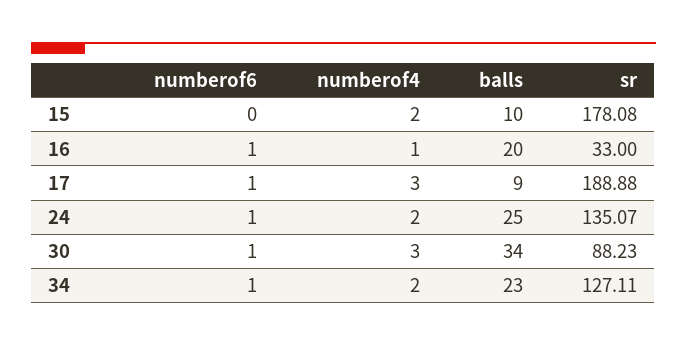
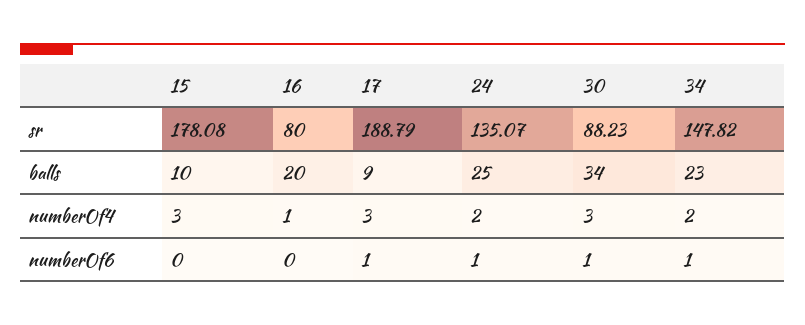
numberof4, 15: 2 -> 3
numberof6, 16: 1 -> 0
sr, 16: 33 -> 80
sr, 17: 188.88 -> 188.79
sr, 34: 127.11 -> 147.82

